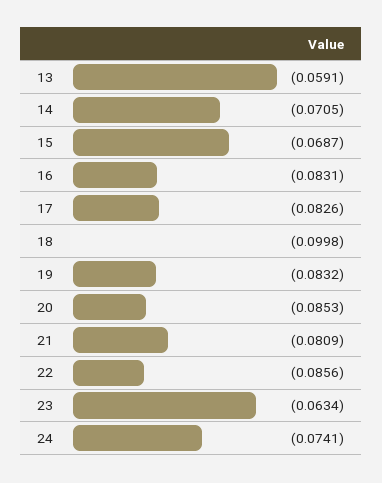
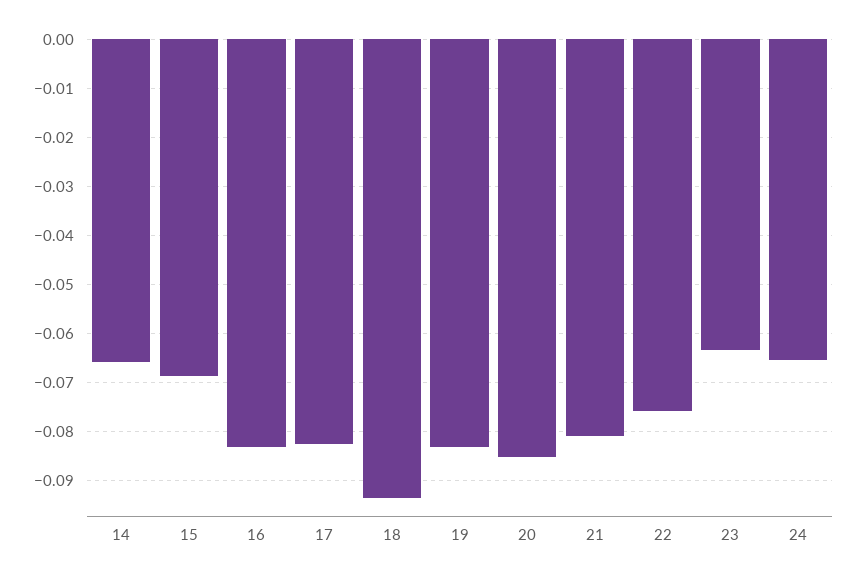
13: -0.0591 -> none
14: -0.0705 -> -0.066
18: -0.0998 -> -0.094
22: -0.0856 -> -0.076
24: -0.0741 -> -0.066

